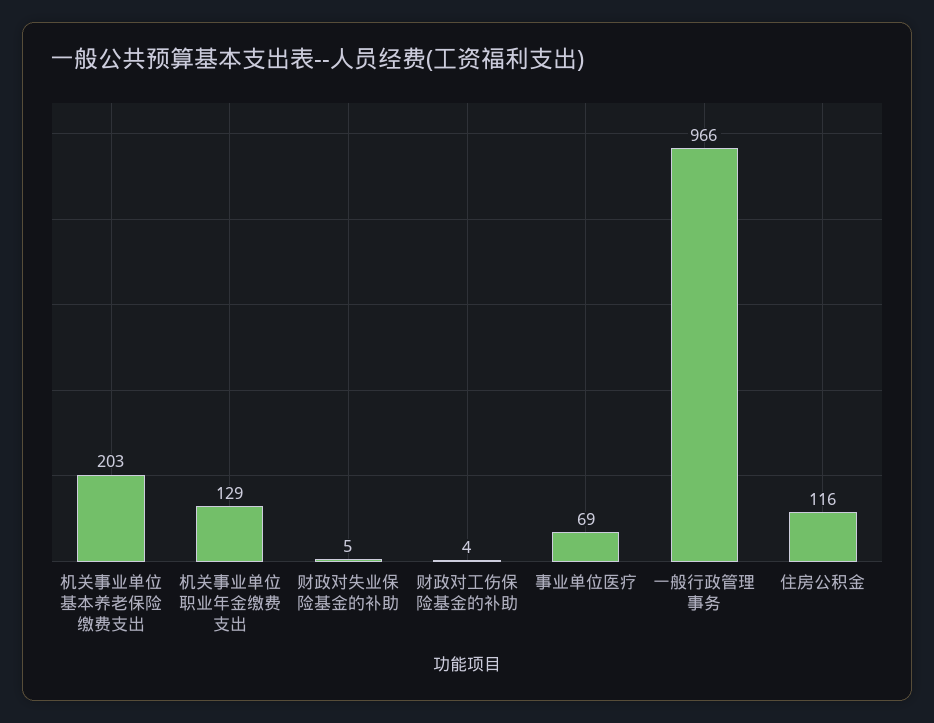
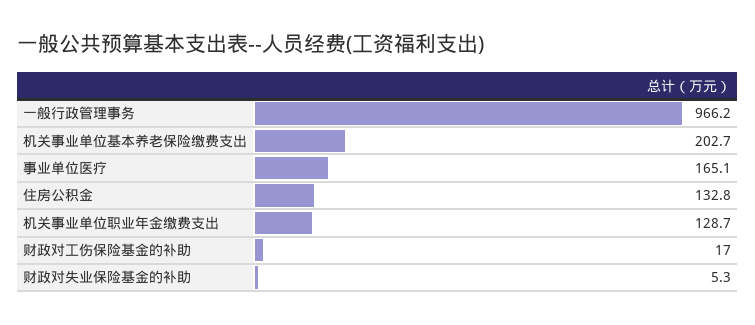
财政对工伤保险基金的补助: 4 -> 17
事业单位医疗: 69 -> 165.1
住房公积金: 116 -> 132.8

